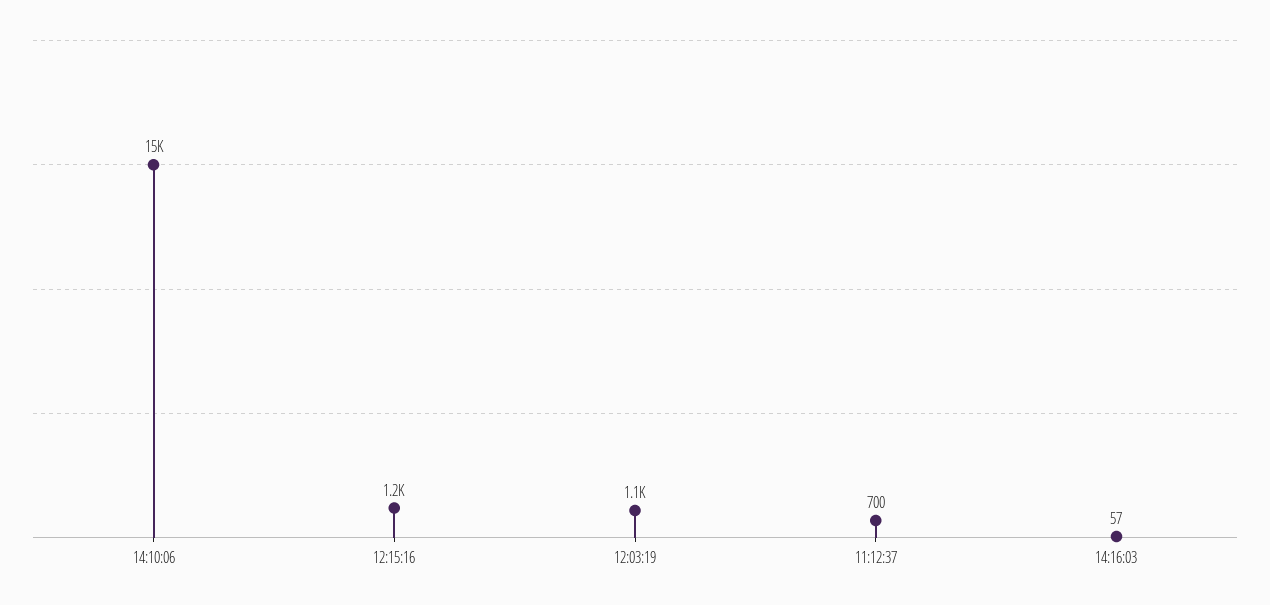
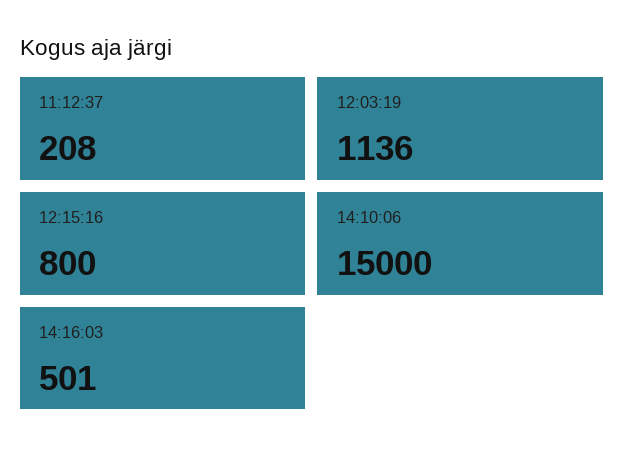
12:15:16: 1200 -> 800
11:12:37: 700 -> 208
14:16:03: 57 -> 501

